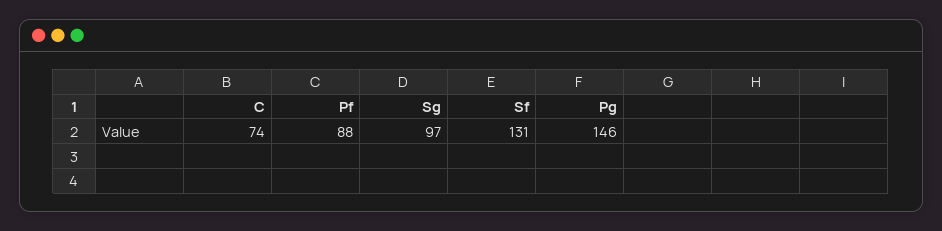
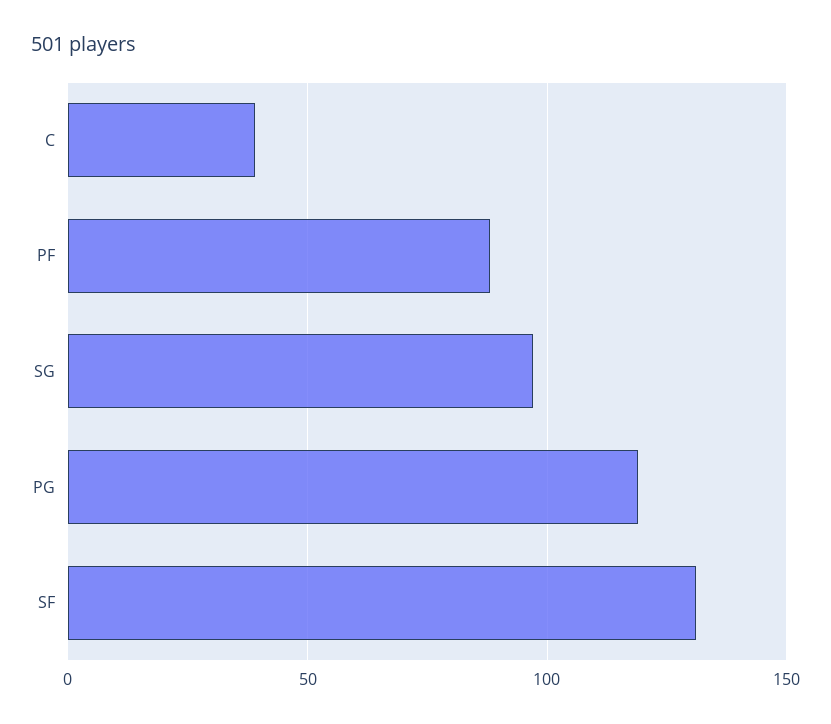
C: 74 -> 40
Pg: 146 -> 120

